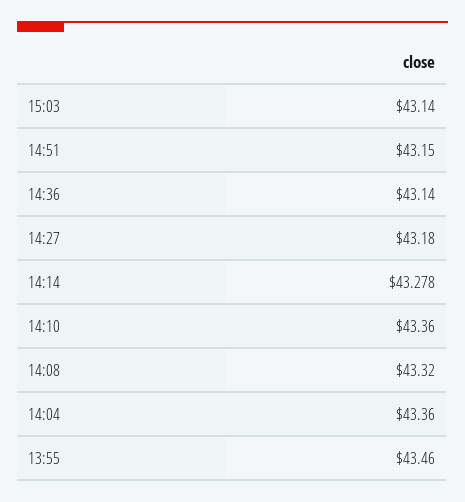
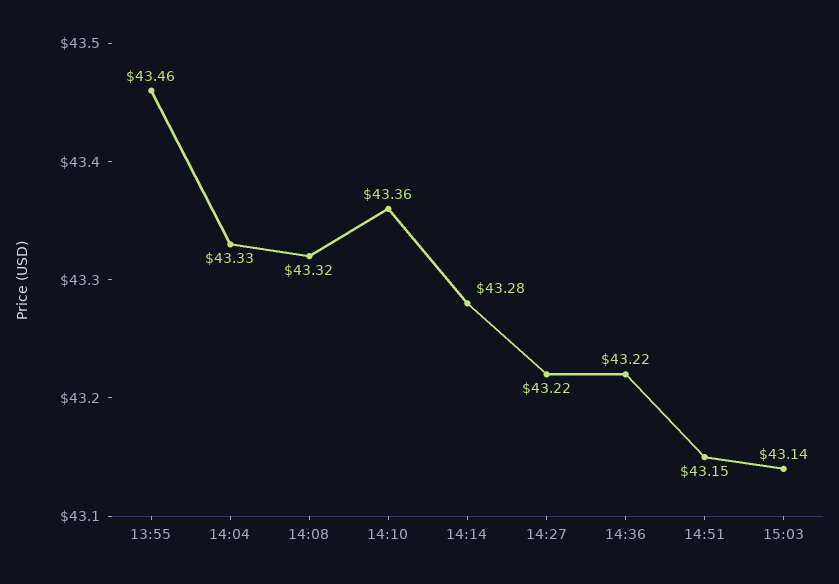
14:36: 43.14 -> 43.22
14:27: 43.18 -> 43.22
14:04: 43.36 -> 43.33

